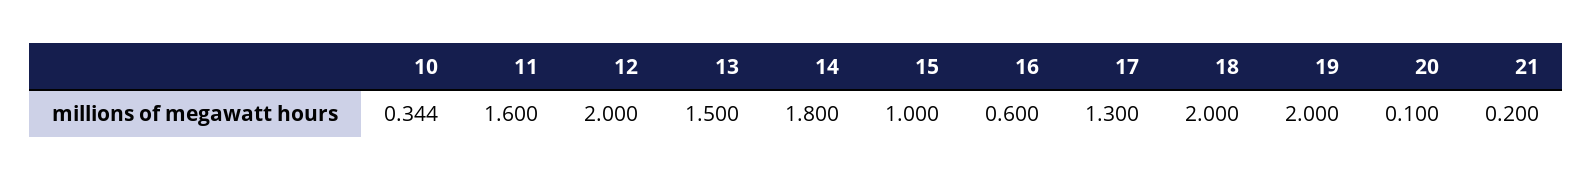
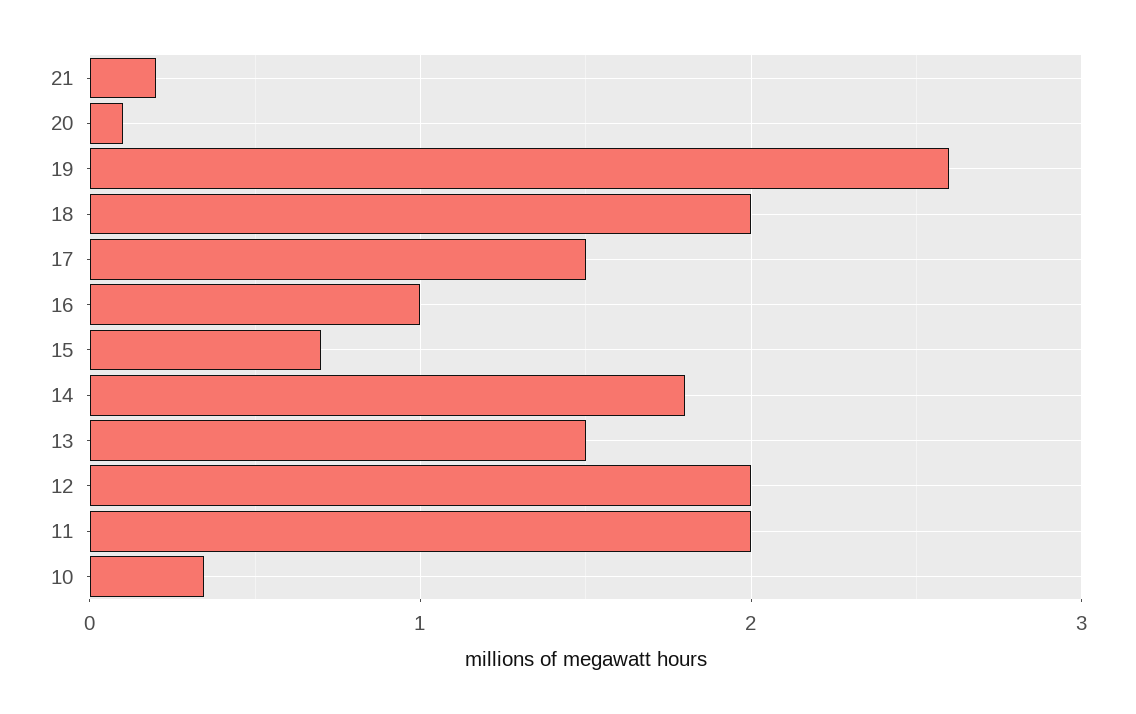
11: 1.6 -> 2
15: 1 -> 0.7
16: 0.6 -> 1
17: 1.3 -> 1.5
19: 2 -> 2.6

